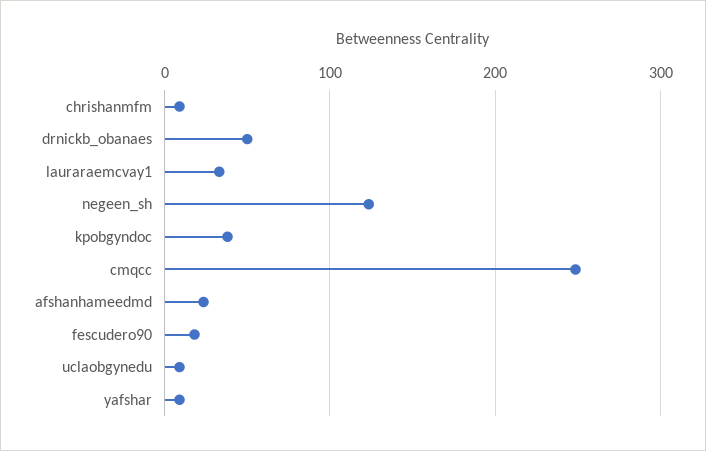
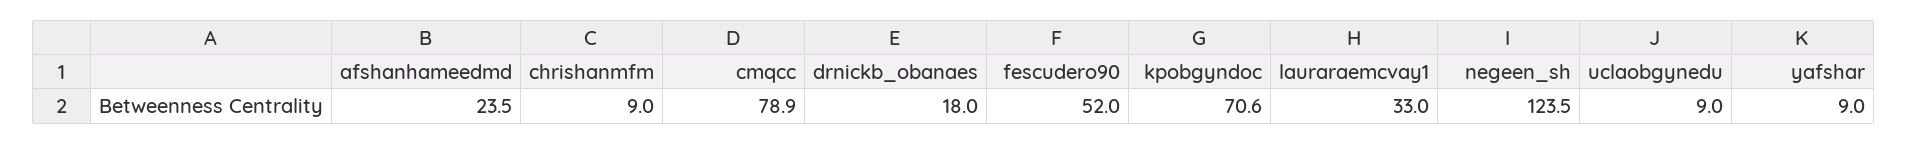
drnickb_obanaes: 50 -> 18
kpobgyndoc: 40 -> 70.6
cmqcc: 250 -> 78.9
fescudero90: 20 -> 52

